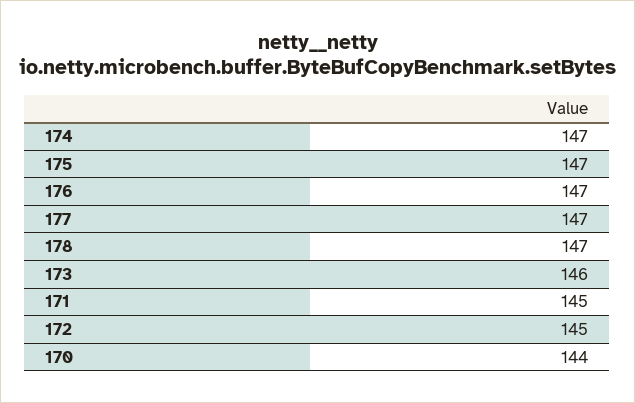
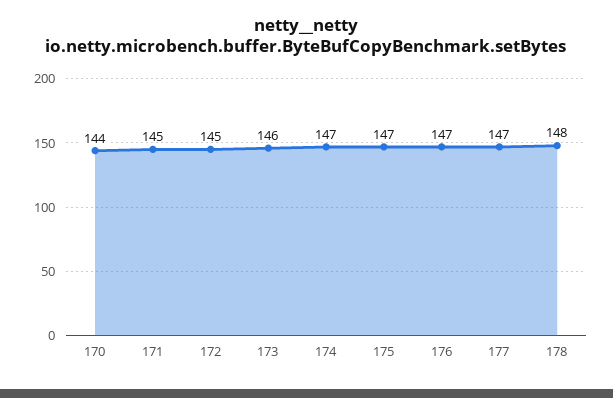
178: 147 -> 148

